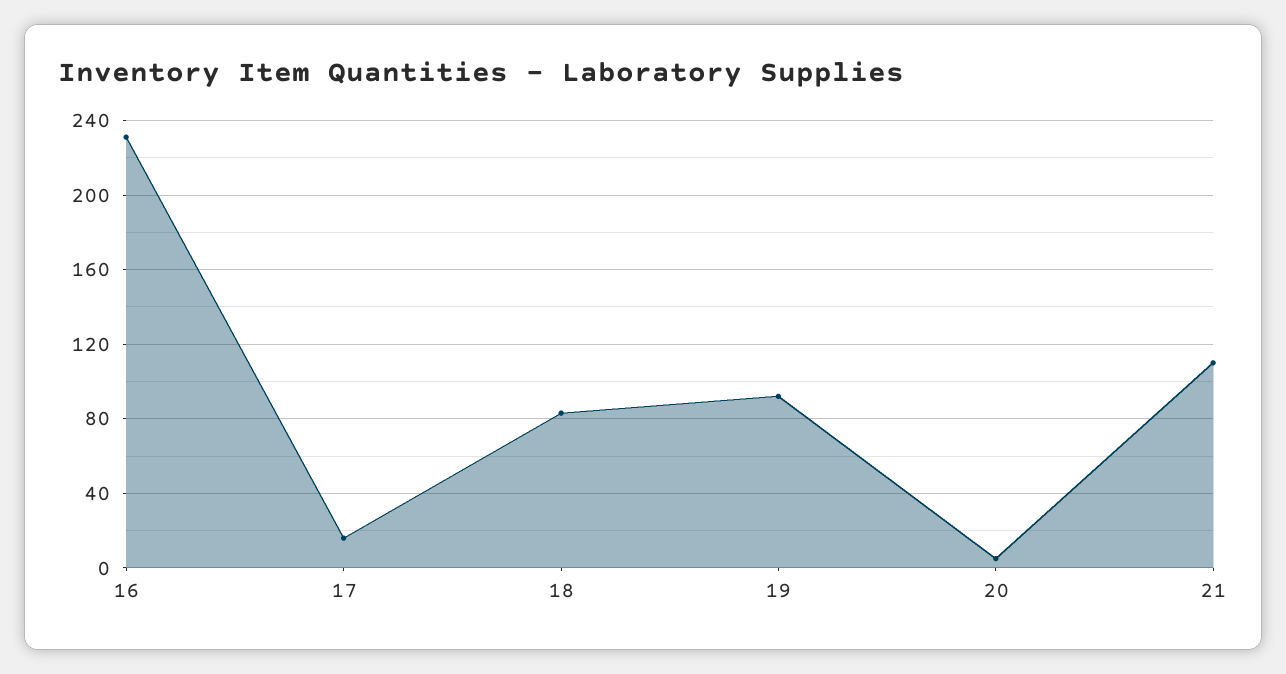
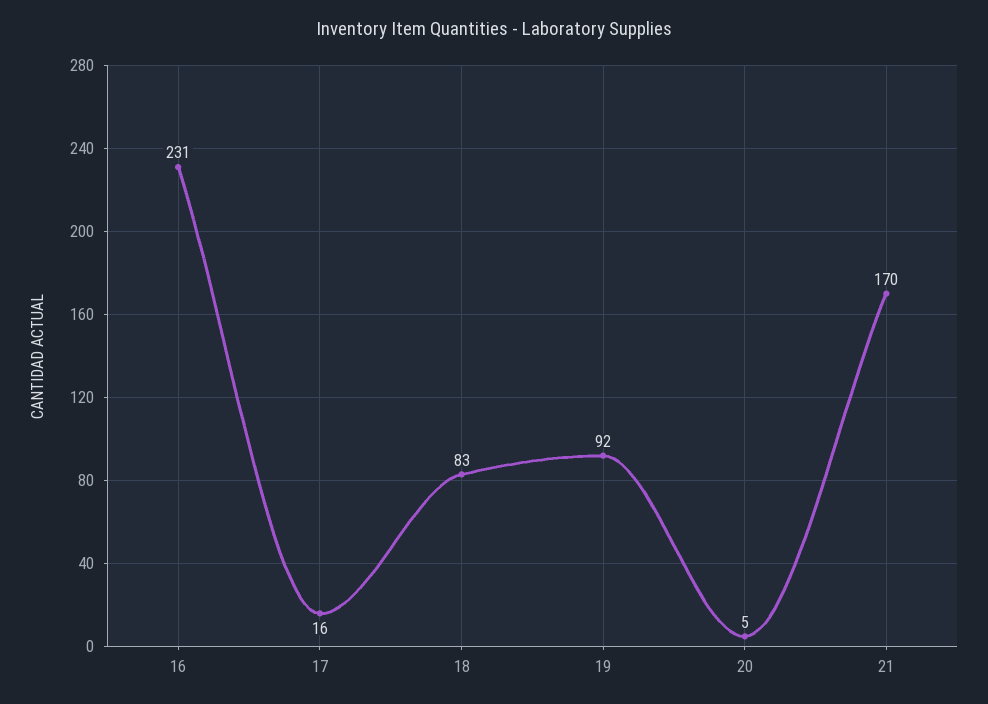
21: 110 -> 170

